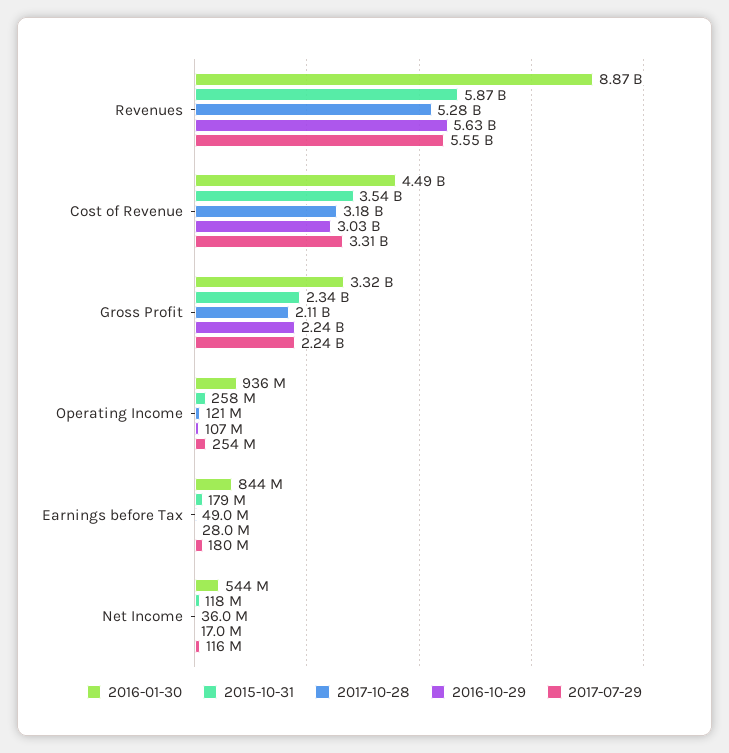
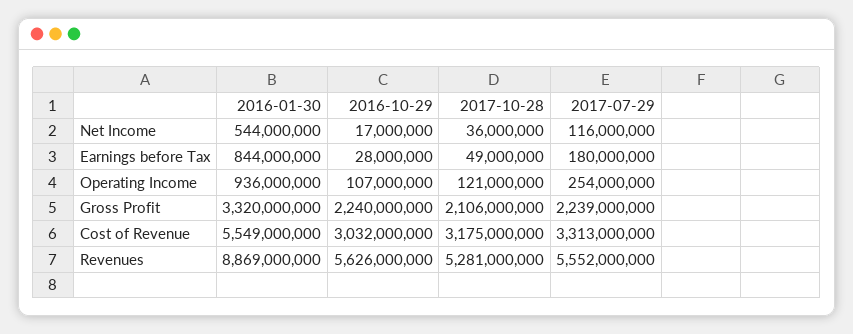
2015-10-31, Revenues: 5870000000 -> none
2016-01-30, Cost of Revenue: 4490000000 -> 5549000000
2015-10-31, Cost of Revenue: 3540000000 -> none
2015-10-31, Gross Profit: 2340000000 -> none
2015-10-31, Operating Income: 258000000 -> none
2015-10-31, Earnings before Tax: 179000000 -> none
2015-10-31, Net Income: 118000000 -> none

